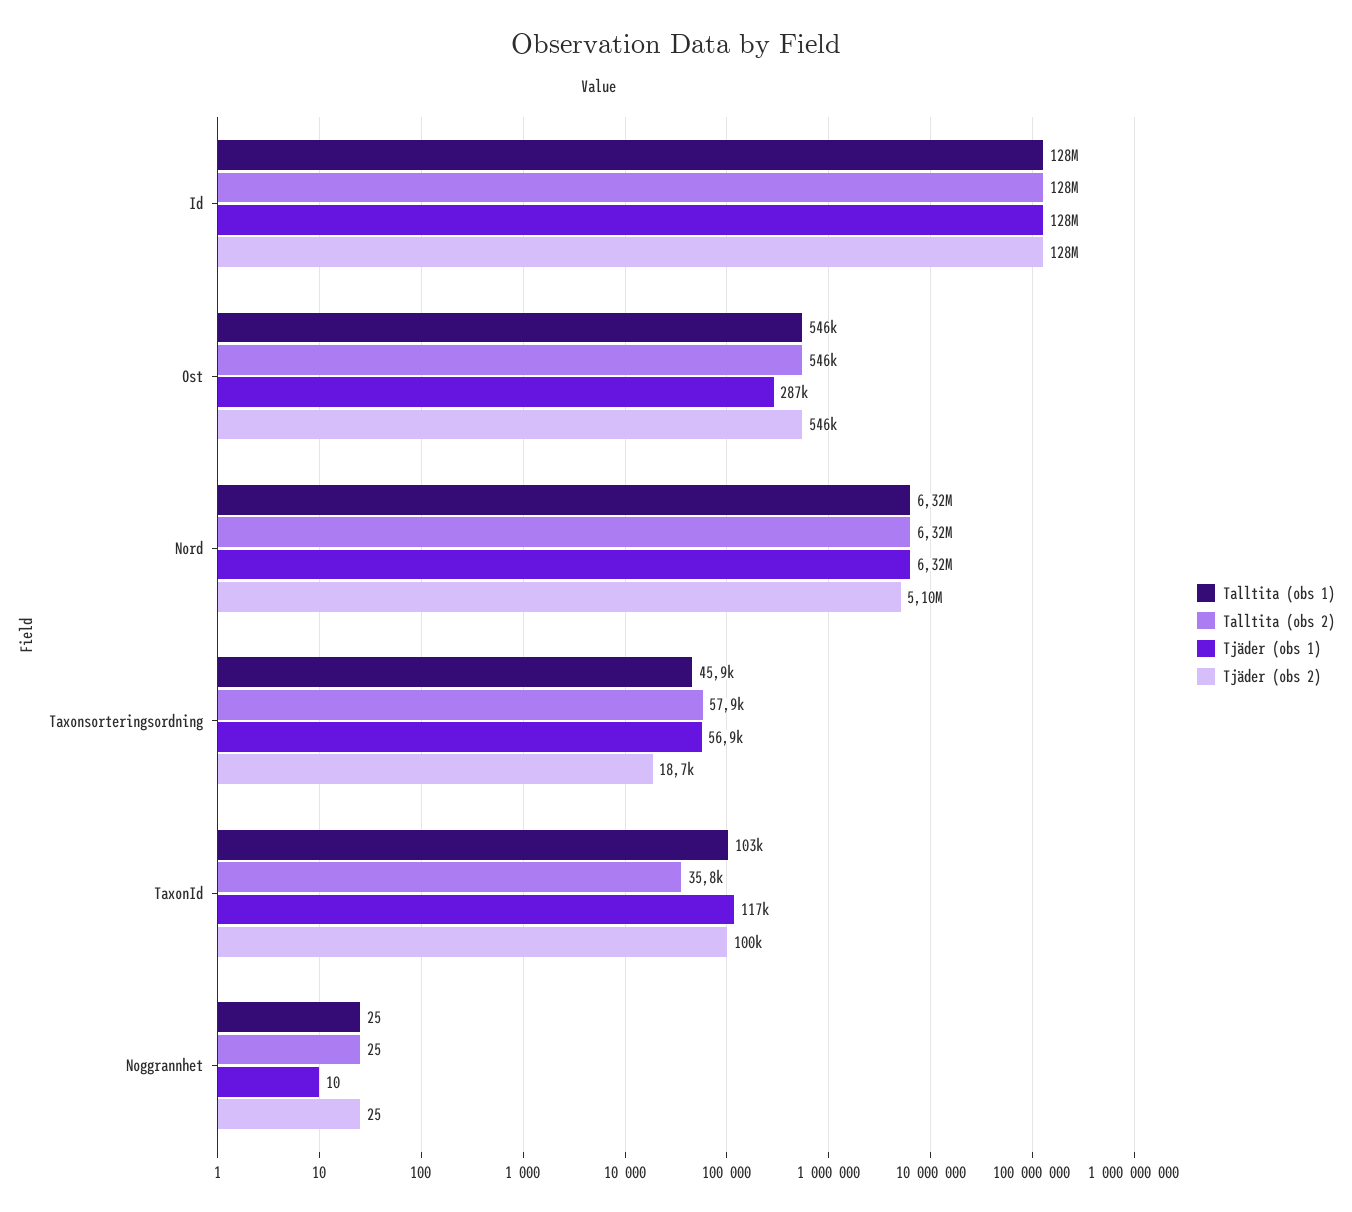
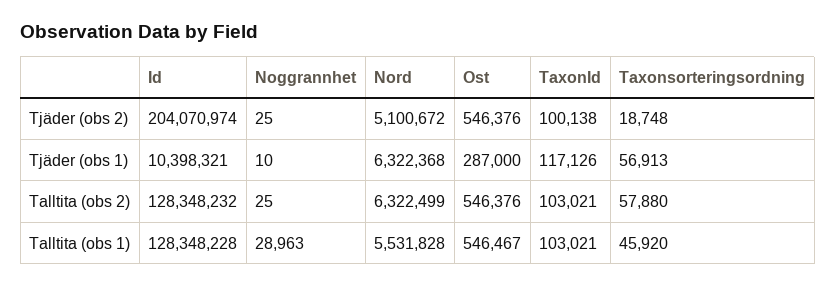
Tjäder (obs 1), Id: 128000000 -> 10398321
Tjäder (obs 2), Id: 128000000 -> 204070974
Talltita (obs 1), Nord: 6320000 -> 5531828
Talltita (obs 2), TaxonId: 35800 -> 103021
Talltita (obs 1), Noggrannhet: 25 -> 28963

